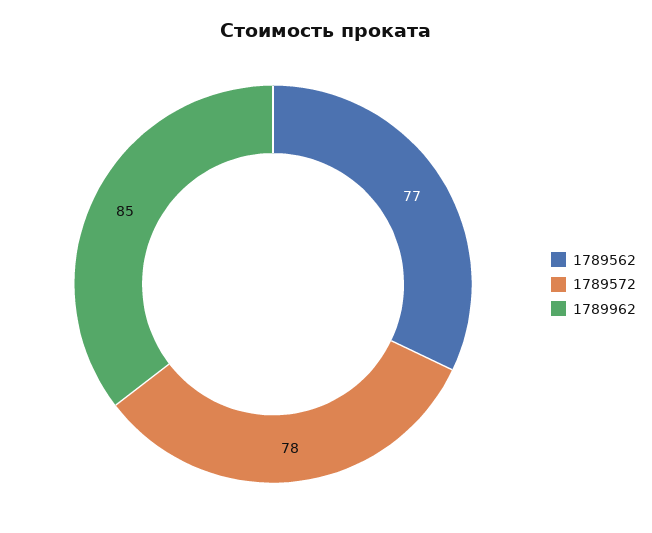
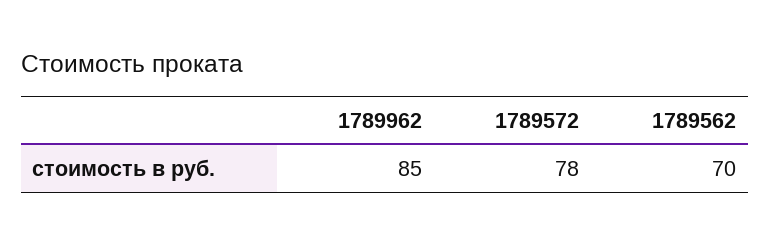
1789562: 77 -> 70

